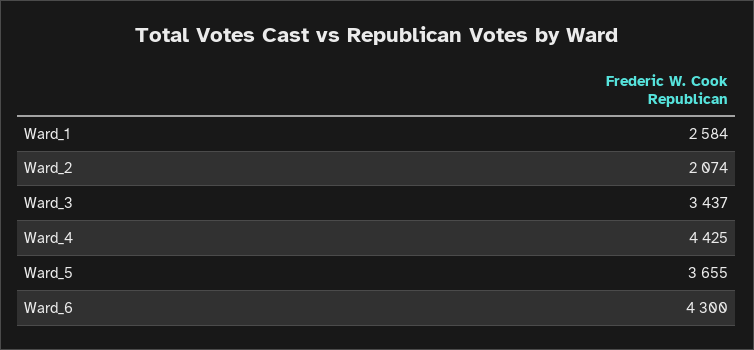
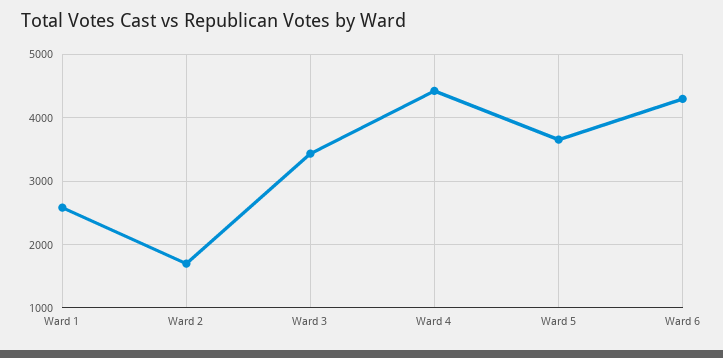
Ward_2: 2074 -> 1700

